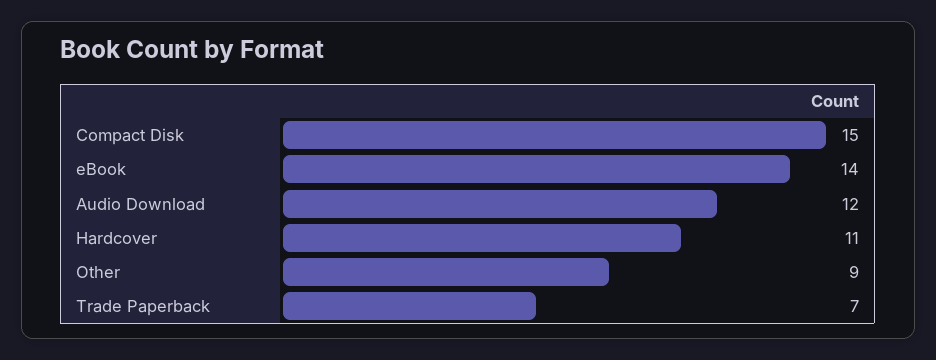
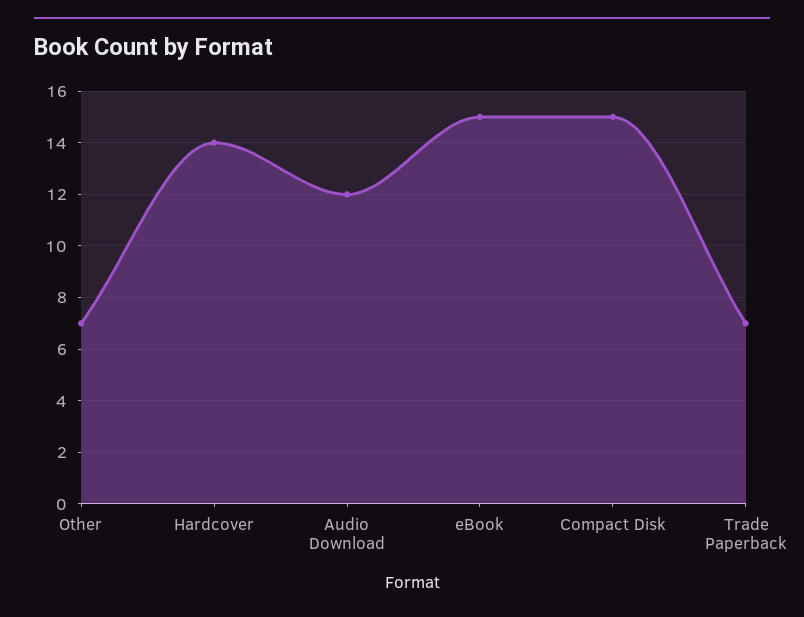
eBook: 14 -> 15
Hardcover: 11 -> 14
Other: 9 -> 7

